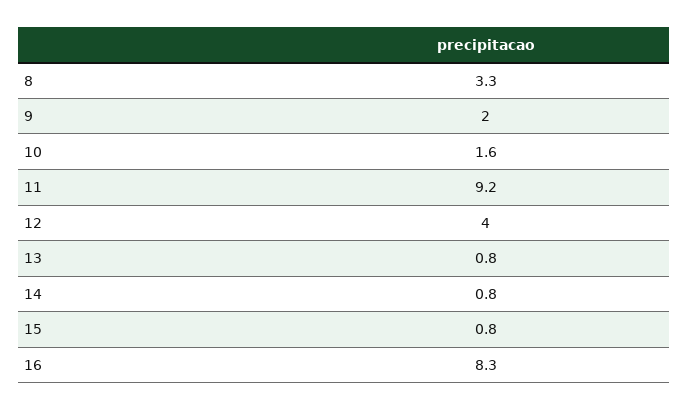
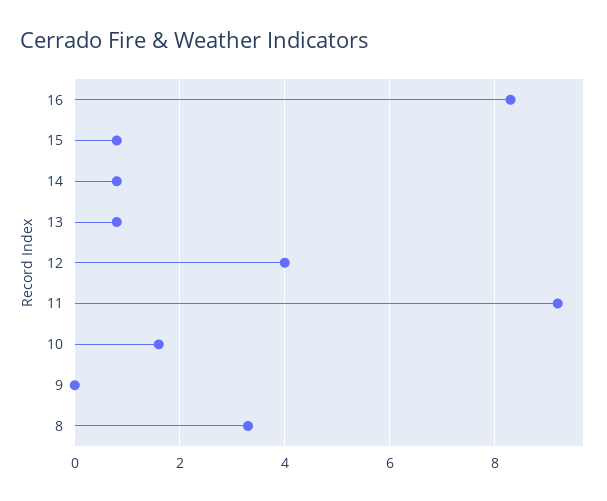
9: 2 -> 0

